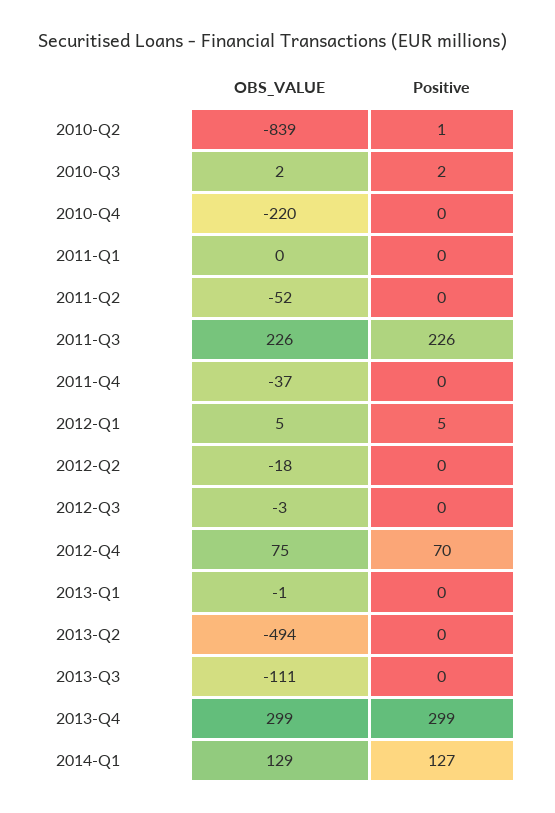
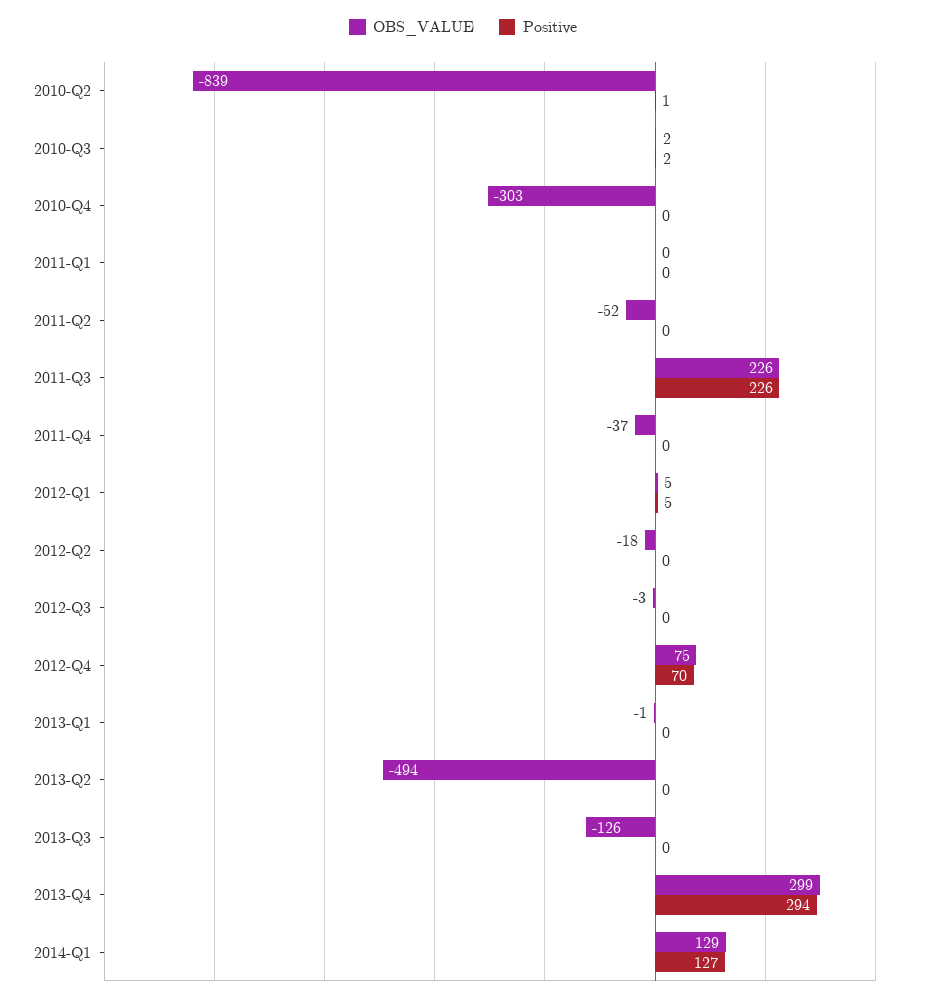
OBS_VALUE, 2010-Q4: -220 -> -303
OBS_VALUE, 2013-Q3: -111 -> -126
Positive, 2013-Q4: 299 -> 294

